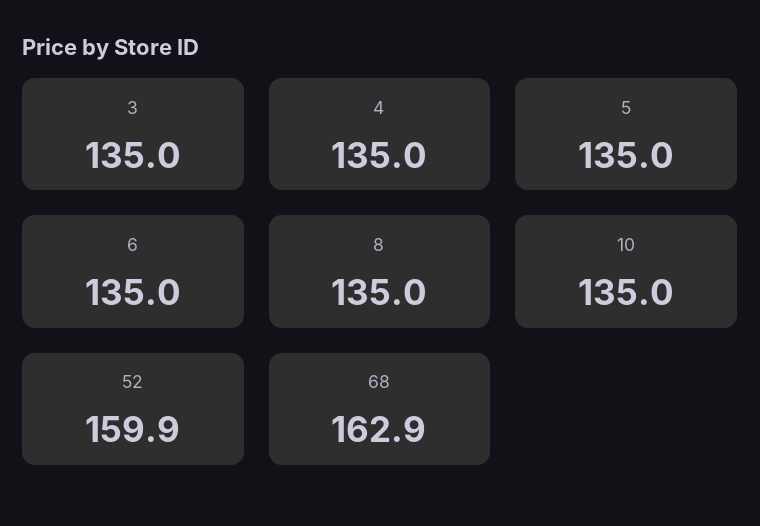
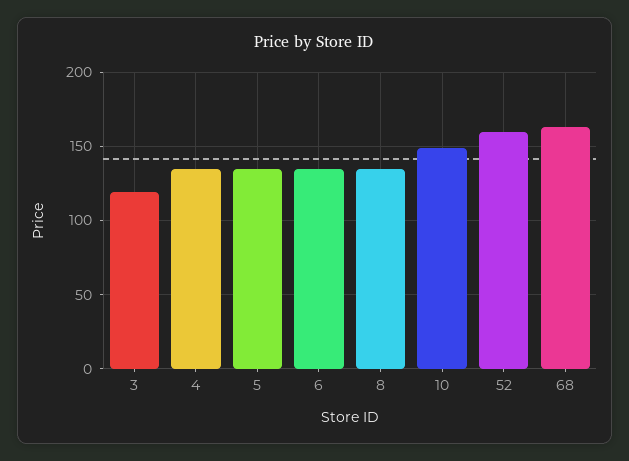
3: 135 -> 120
10: 135 -> 150

